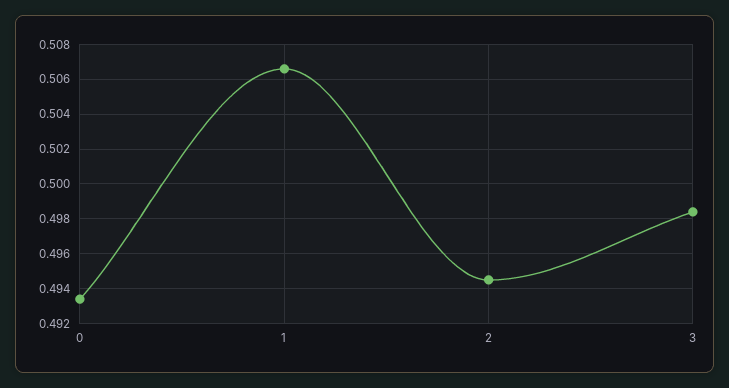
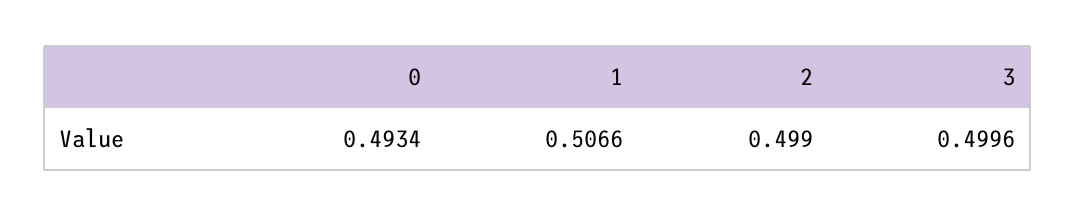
2: 0.4945 -> 0.499
3: 0.4985 -> 0.4996

